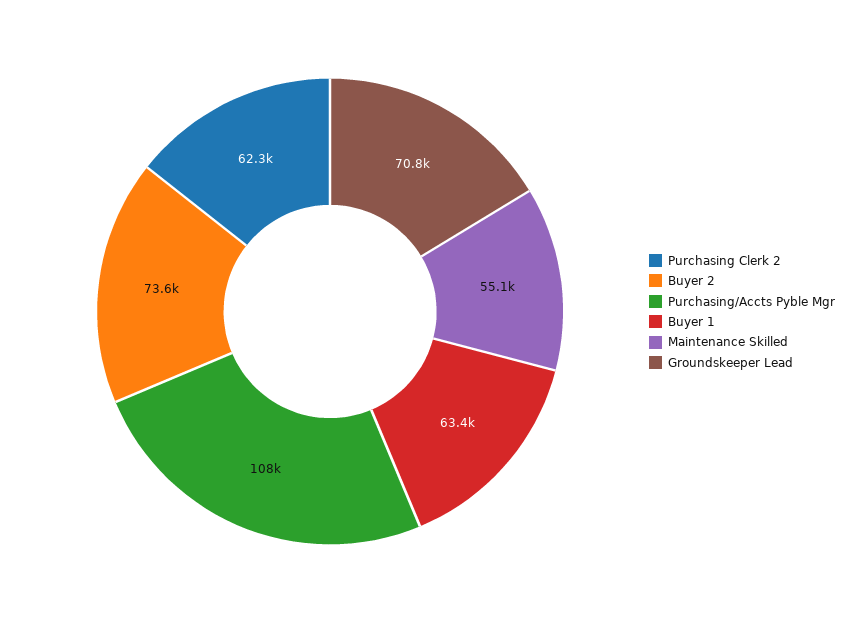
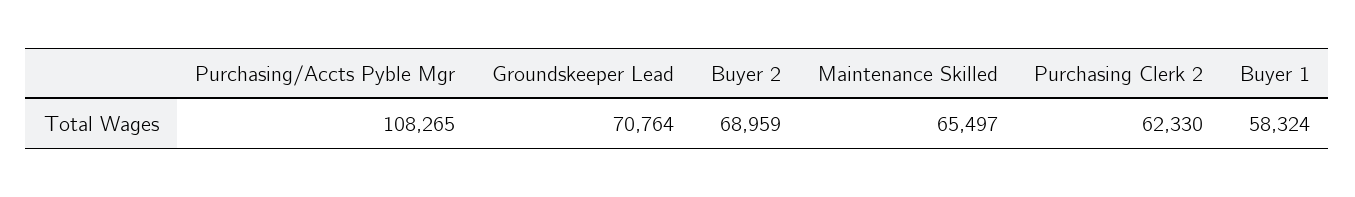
Buyer 2: 73600 -> 68959
Buyer 1: 63400 -> 58324
Maintenance Skilled: 55100 -> 65497

